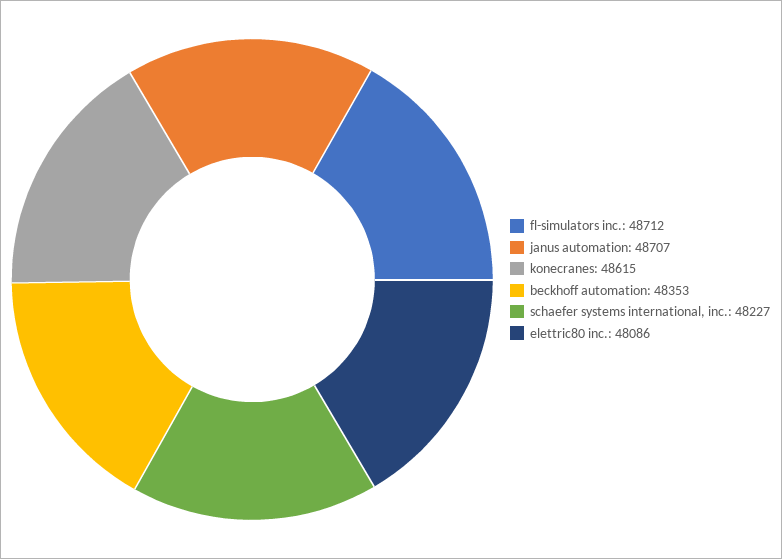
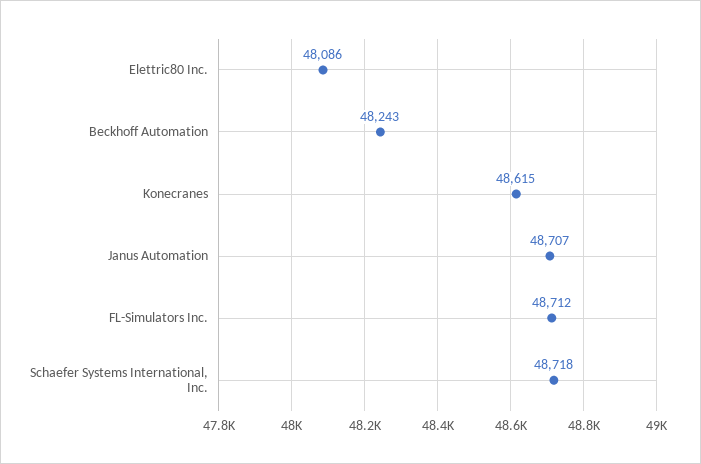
beckhoff automation: 48353 -> 48243
schaefer systems international, inc.: 48227 -> 48718

